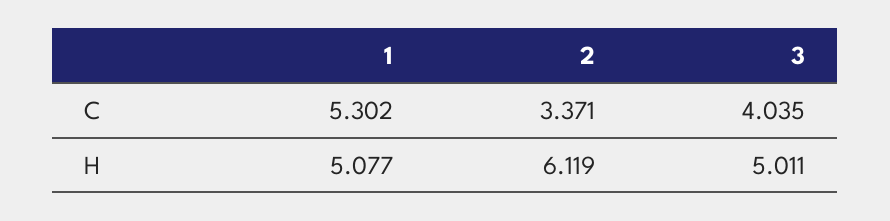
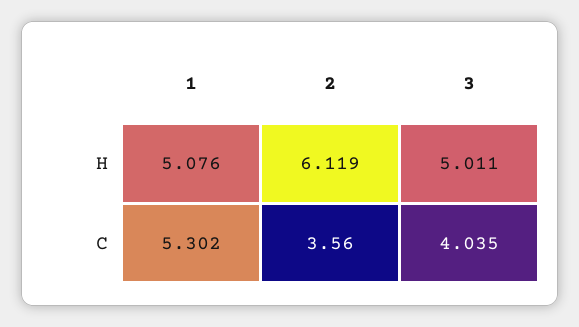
2, C: 3.371 -> 3.56
1, H: 5.077 -> 5.076

